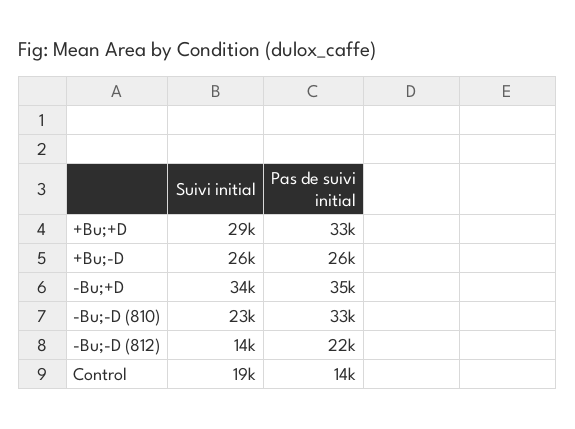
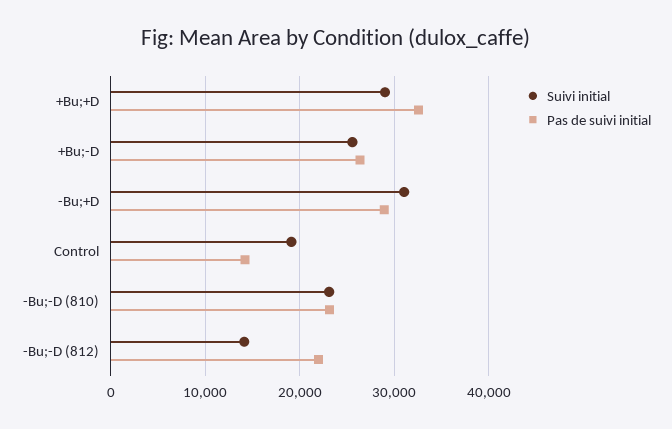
Suivi initial, -Bu;+D: 34000 -> 31000
Pas de suivi initial, -Bu;+D: 35000 -> 29000
Pas de suivi initial, -Bu;-D (810): 33000 -> 23000

